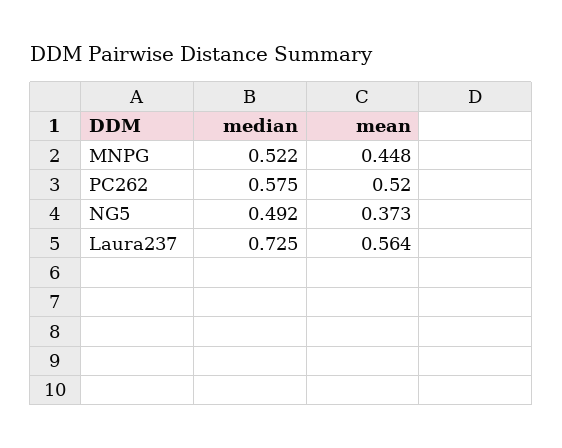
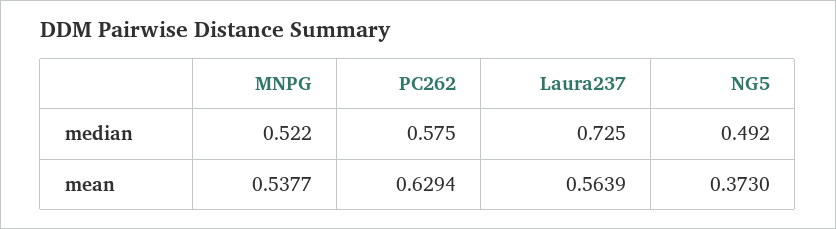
mean, MNPG: 0.448 -> 0.5377
mean, PC262: 0.52 -> 0.6294

